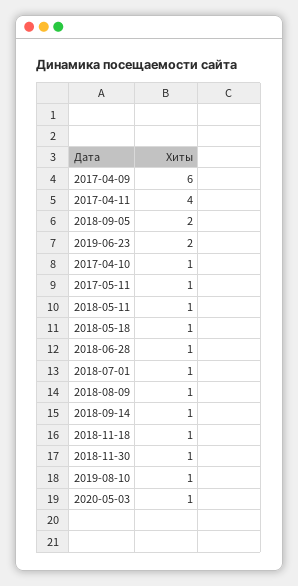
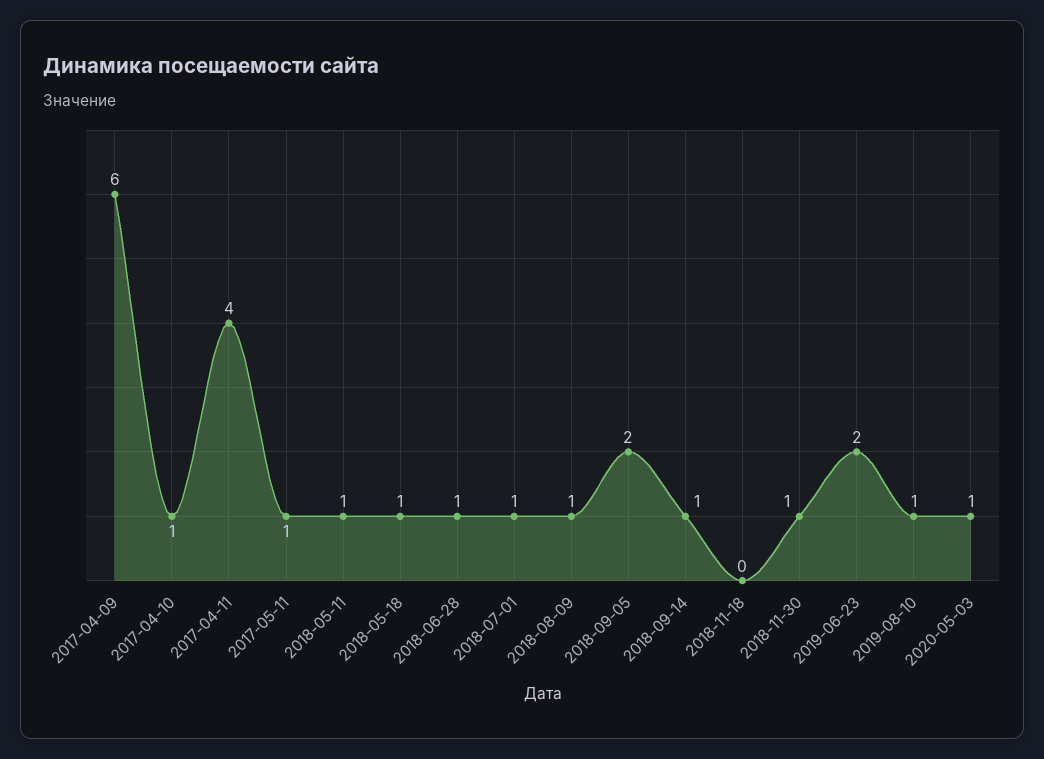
2018-11-18: 1 -> 0

